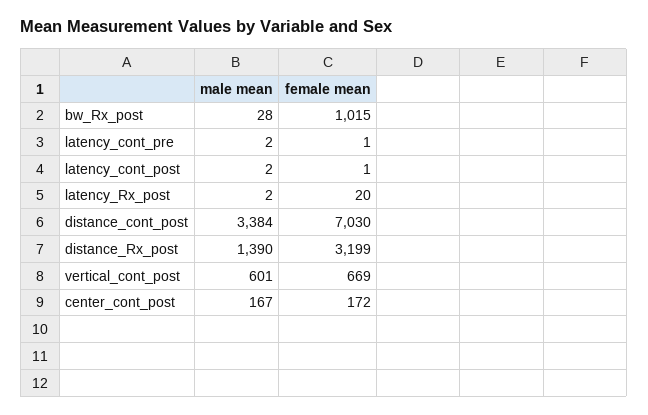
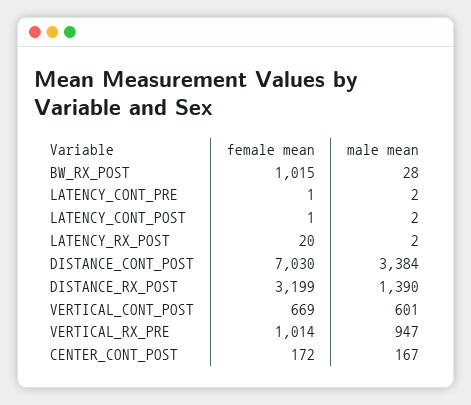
female mean, VERTICAL_RX_PRE: none -> 1014
male mean, VERTICAL_RX_PRE: none -> 947

